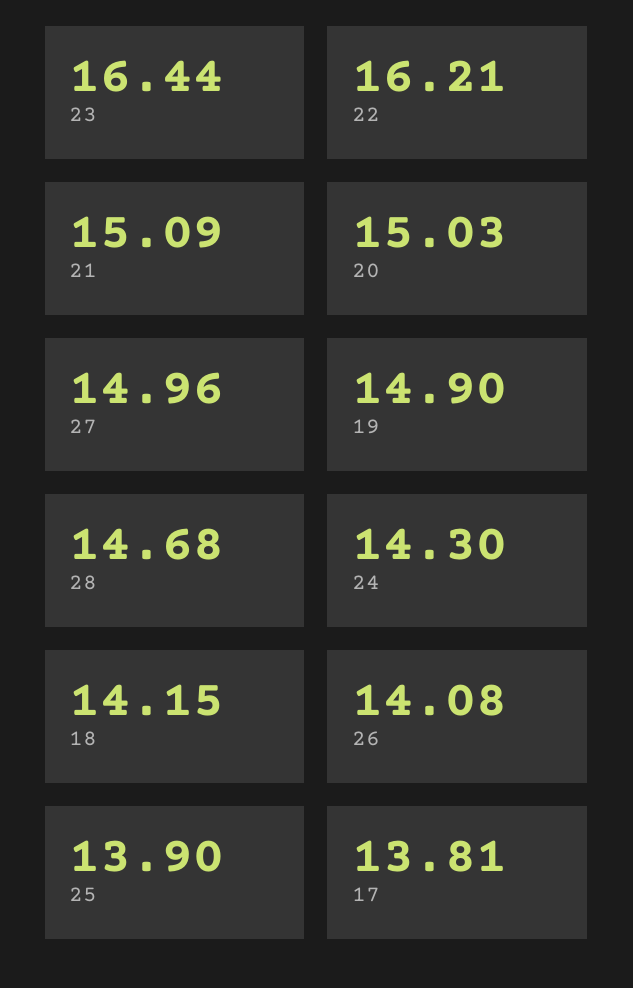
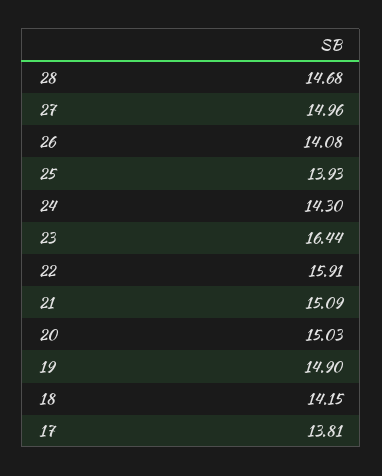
22: 16.21 -> 15.91
25: 13.9 -> 13.93

